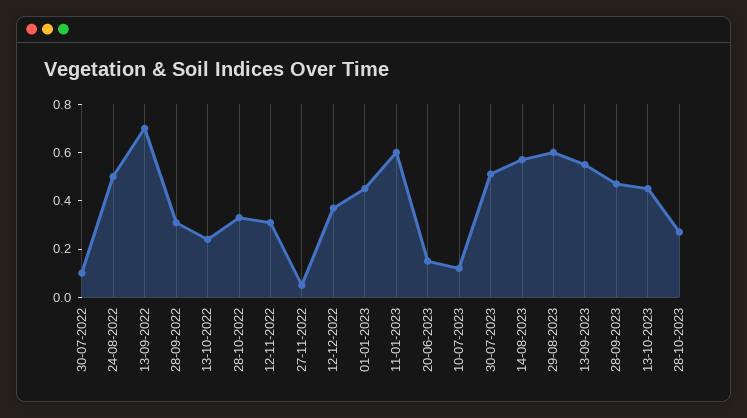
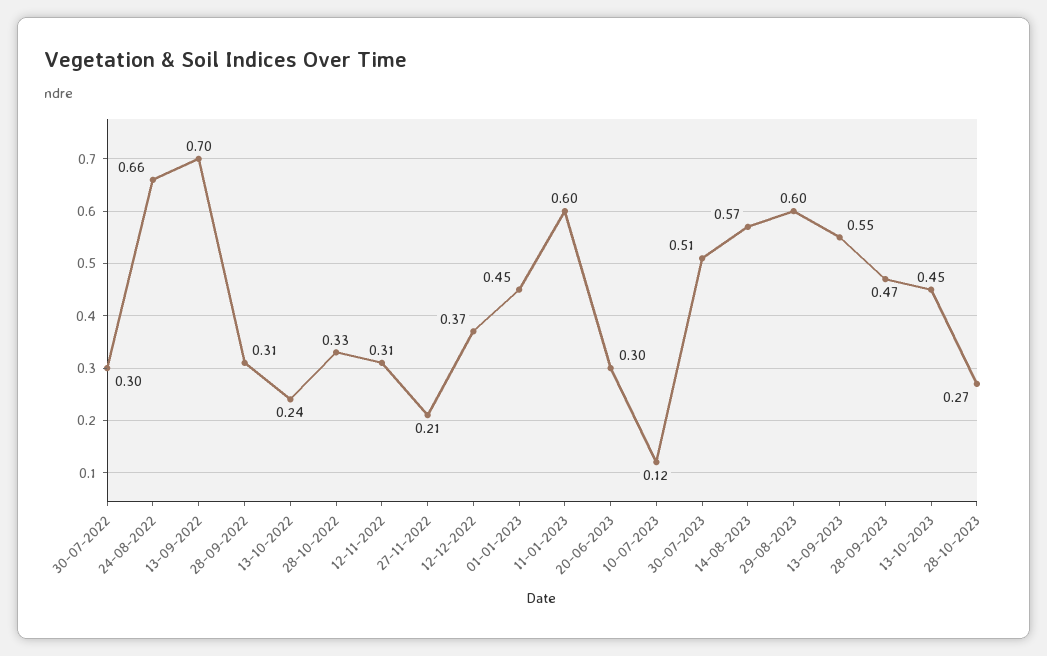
30-07-2022: 0.1 -> 0.3
24-08-2022: 0.5 -> 0.66
27-11-2022: 0.05 -> 0.21
20-06-2023: 0.15 -> 0.3

